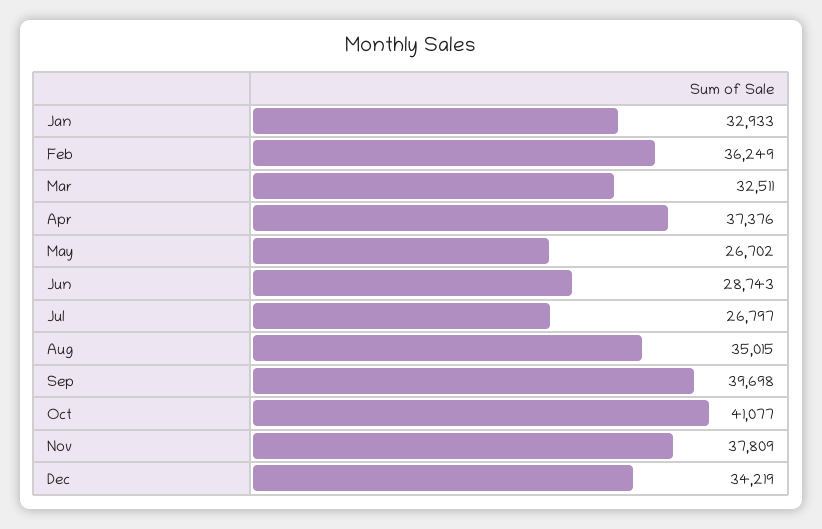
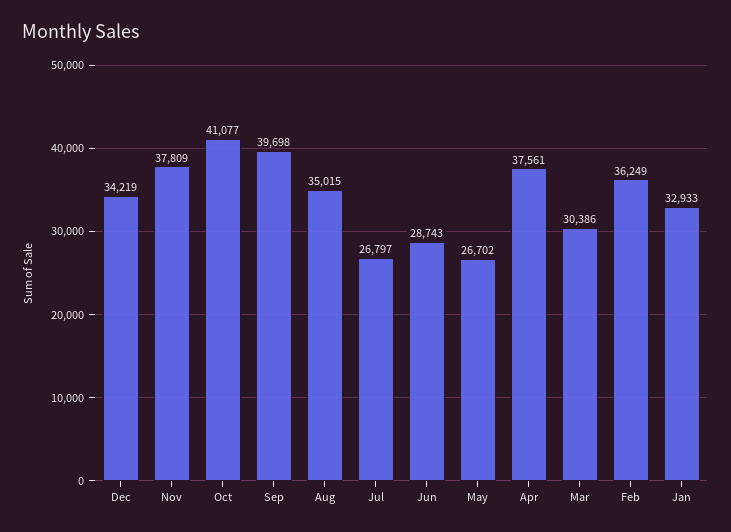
Mar: 32511 -> 30386
Apr: 37376 -> 37561

